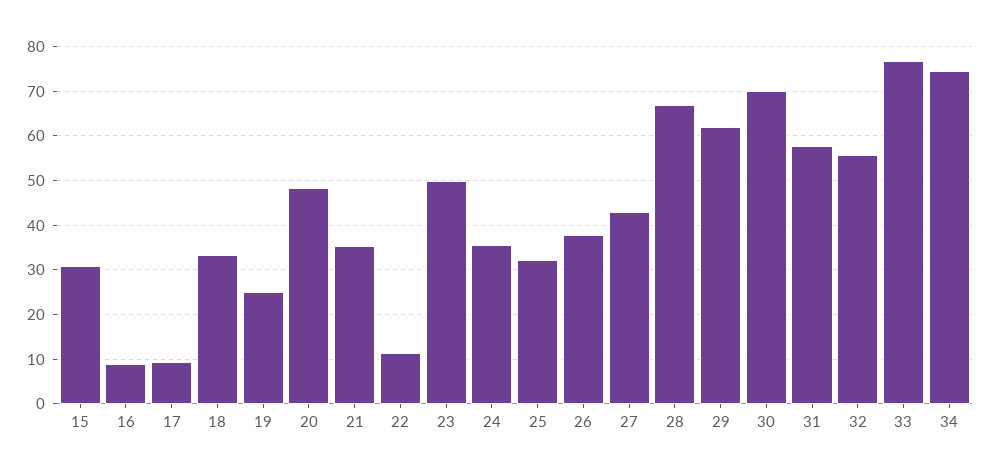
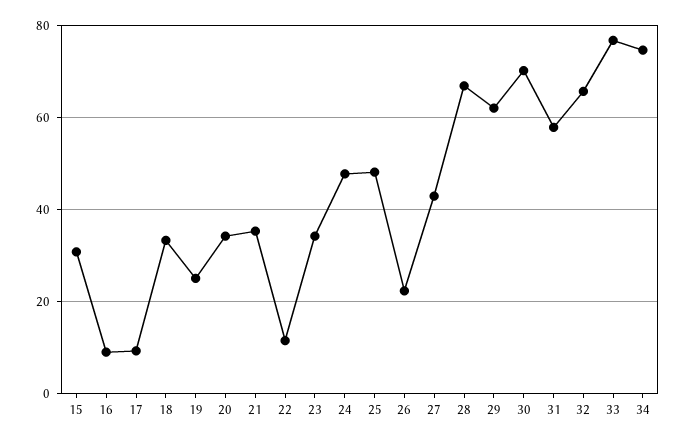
20: 48 -> 34
23: 50 -> 34
24: 36 -> 48
25: 32 -> 48
26: 38 -> 22
32: 56 -> 66

